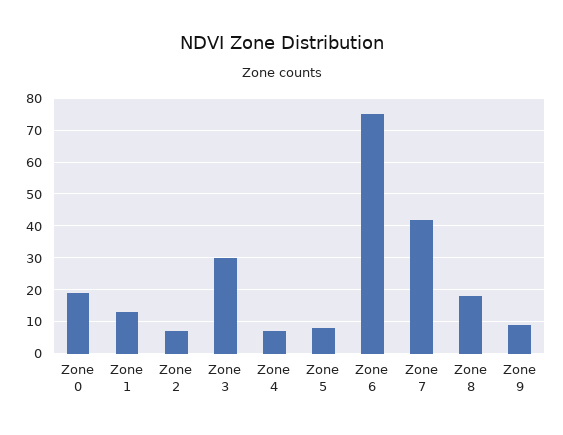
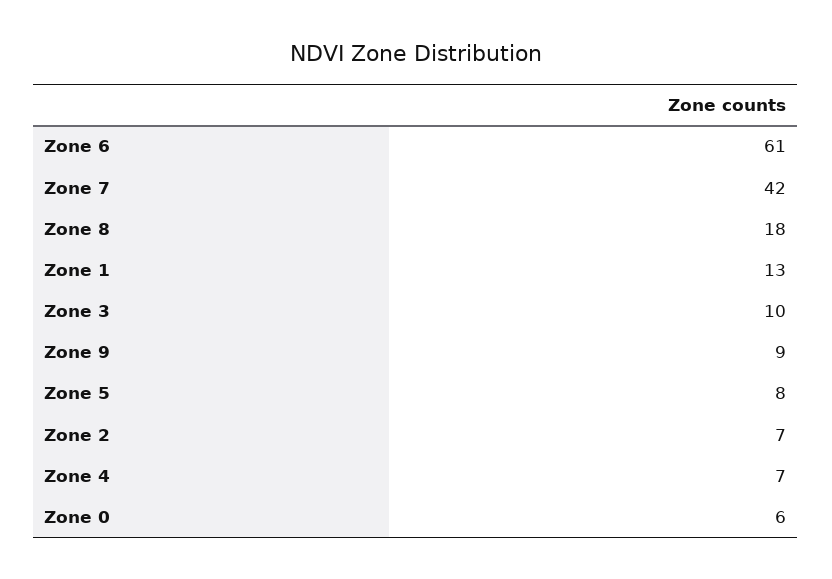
Zone 0: 20 -> 6
Zone 3: 30 -> 10
Zone 6: 75 -> 61

